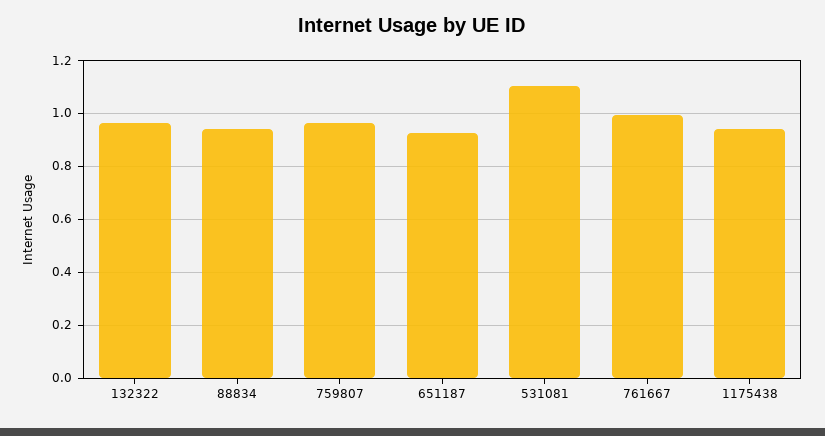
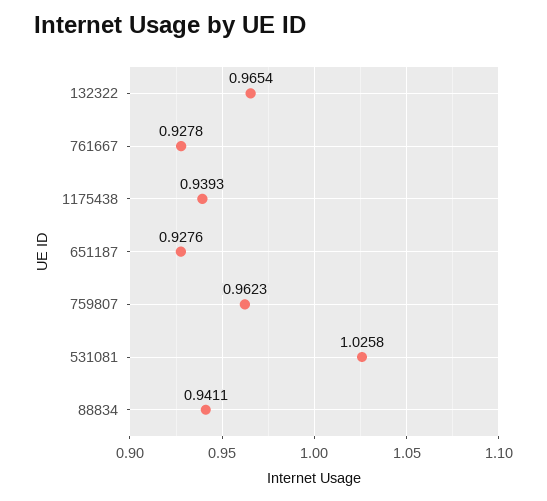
531081: 1.1 -> 1.0258
761667: 1 -> 0.9278

